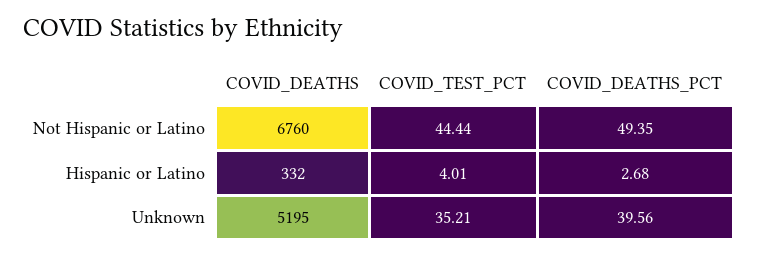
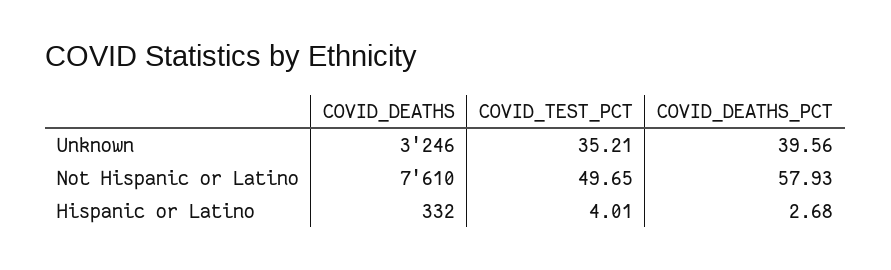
COVID_DEATHS, Not Hispanic or Latino: 6760 -> 7610
COVID_TEST_PCT, Not Hispanic or Latino: 44.44 -> 49.65
COVID_DEATHS_PCT, Not Hispanic or Latino: 49.35 -> 57.93
COVID_DEATHS, Unknown: 5195 -> 3246

